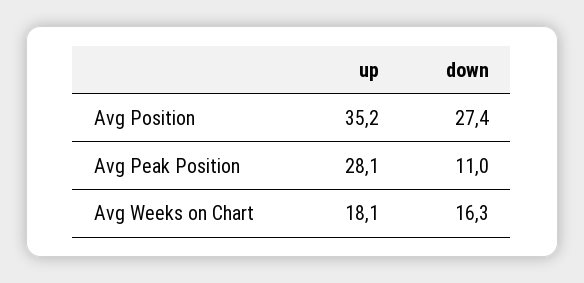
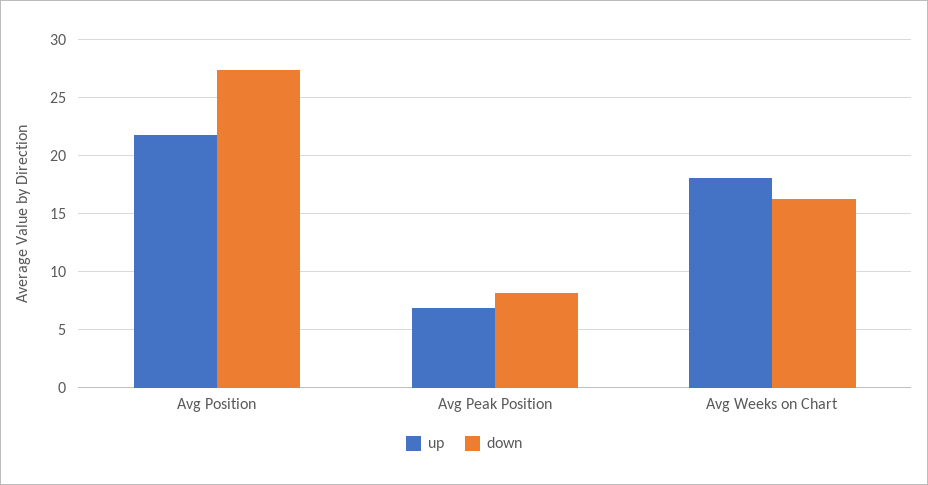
up, Avg Position: 35.2 -> 22
up, Avg Peak Position: 28.1 -> 7
down, Avg Peak Position: 11 -> 8

